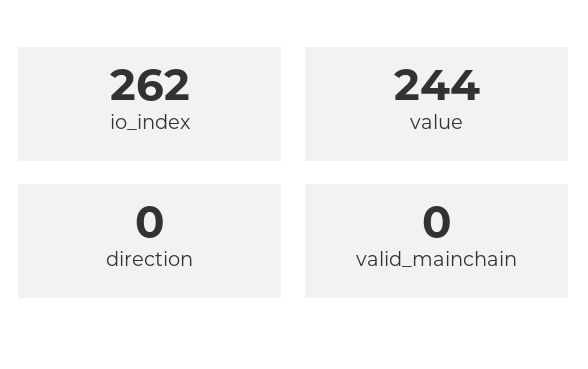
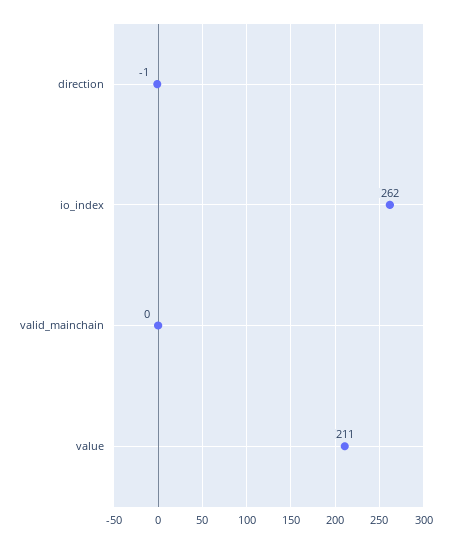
value: 244 -> 211
direction: 0 -> -1

